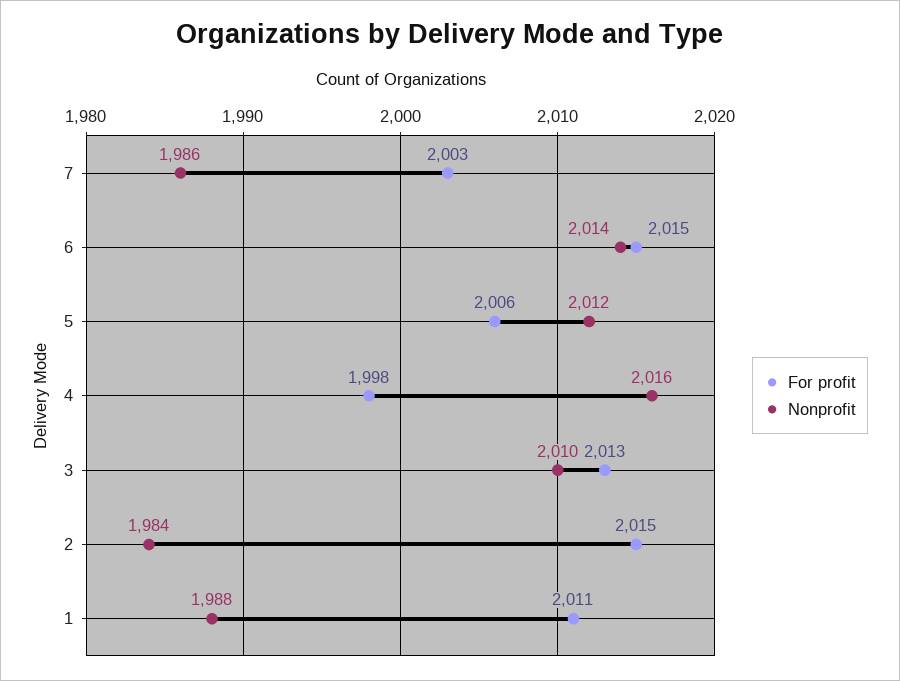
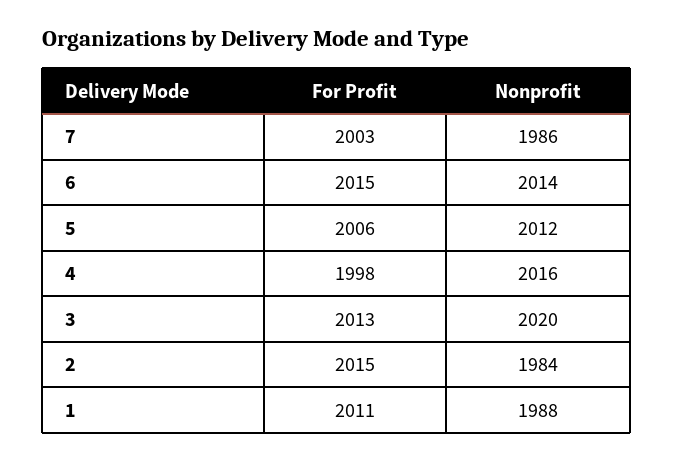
Nonprofit, 3: 2010 -> 2020

